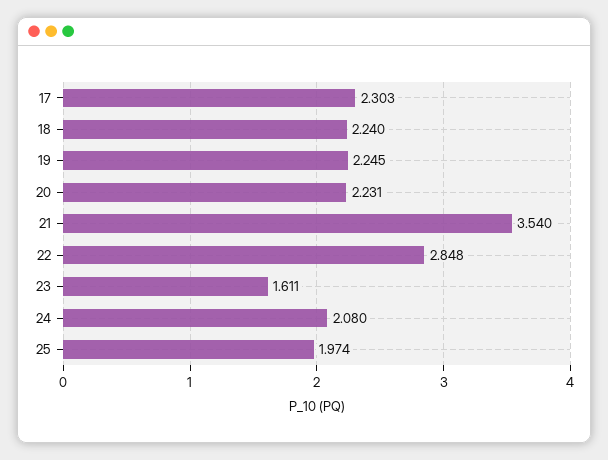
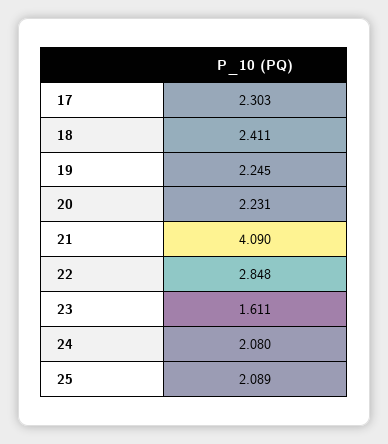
18: 2.24 -> 2.411
21: 3.54 -> 4.09
25: 1.974 -> 2.089

